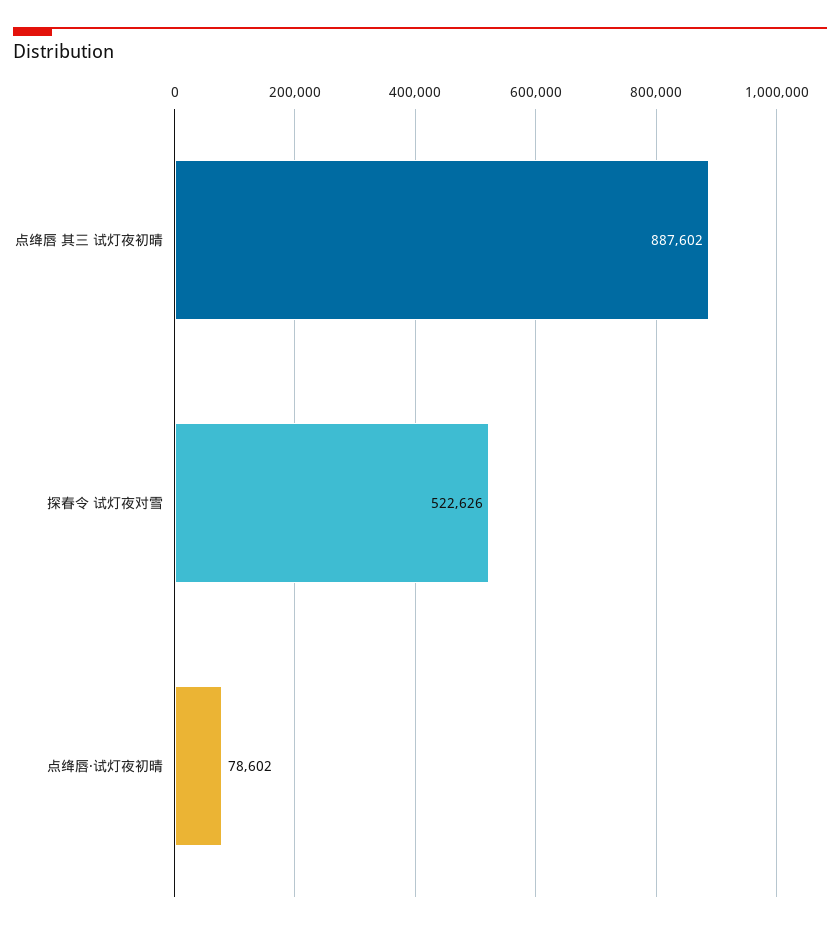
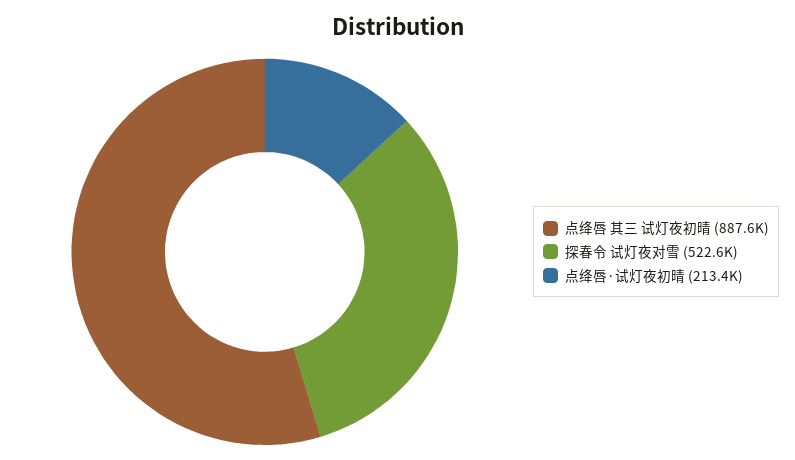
点绛唇·试灯夜初晴: 78602 -> 213400

